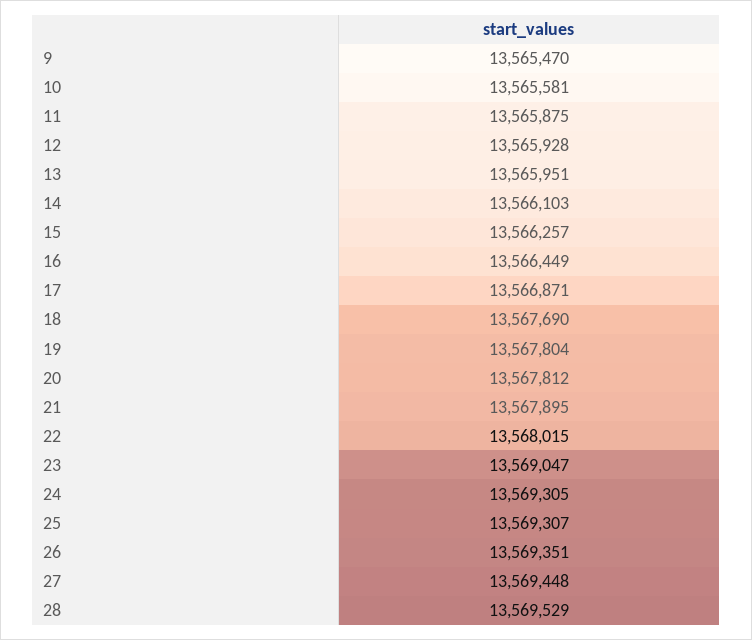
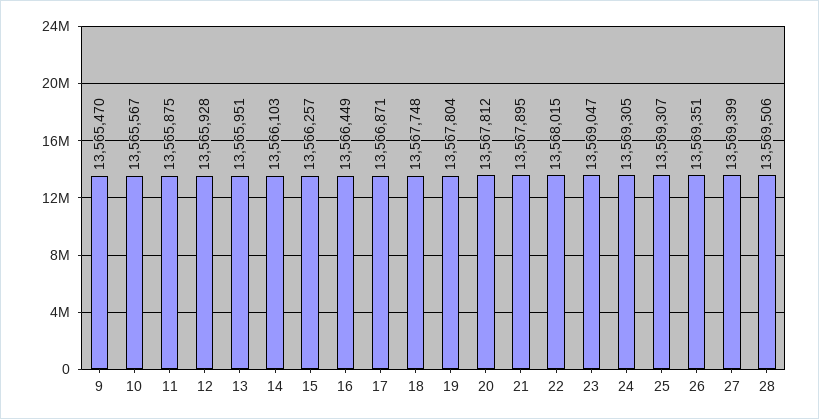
10: 13565581 -> 13565567
18: 13567690 -> 13567748
27: 13569448 -> 13569399
28: 13569529 -> 13569506

